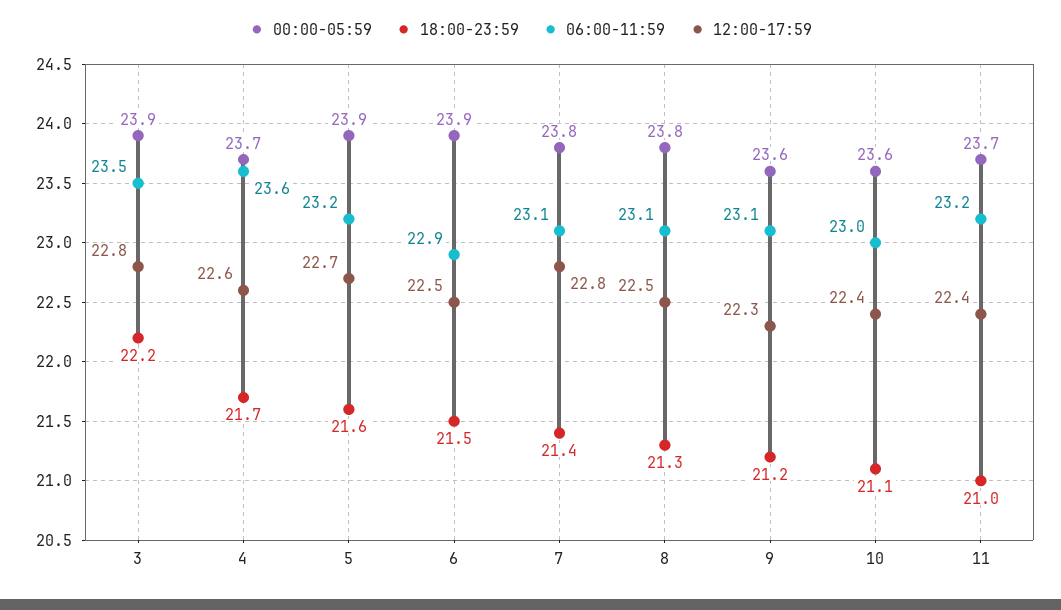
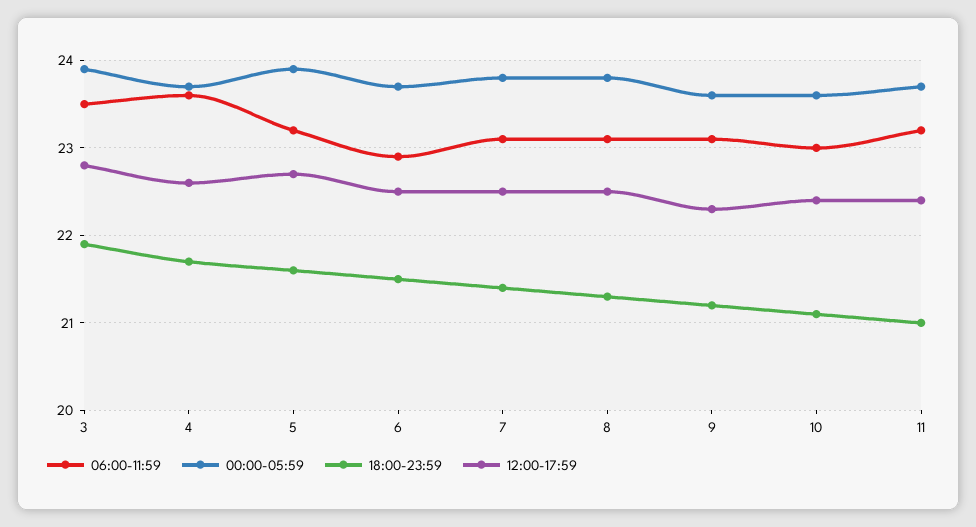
18:00-23:59, 3: 22.2 -> 21.9
00:00-05:59, 6: 23.9 -> 23.7
12:00-17:59, 7: 22.8 -> 22.5

